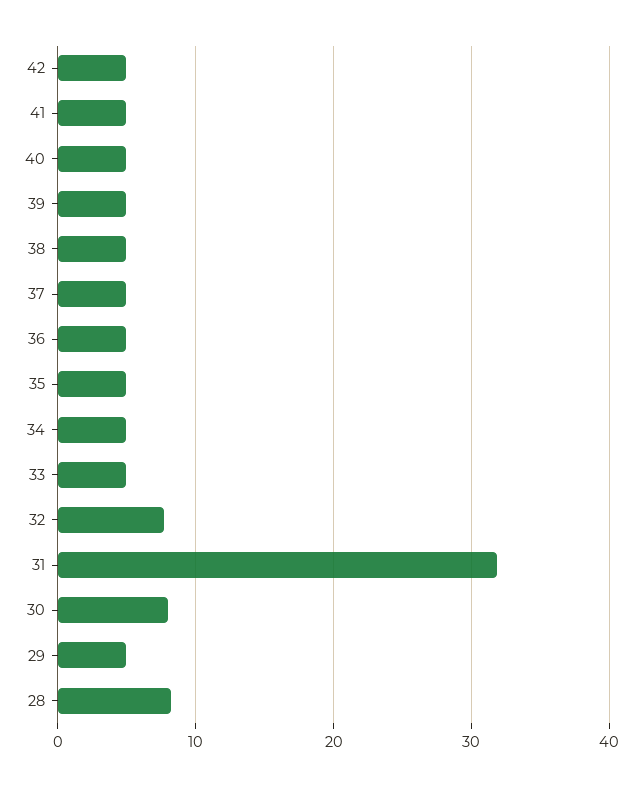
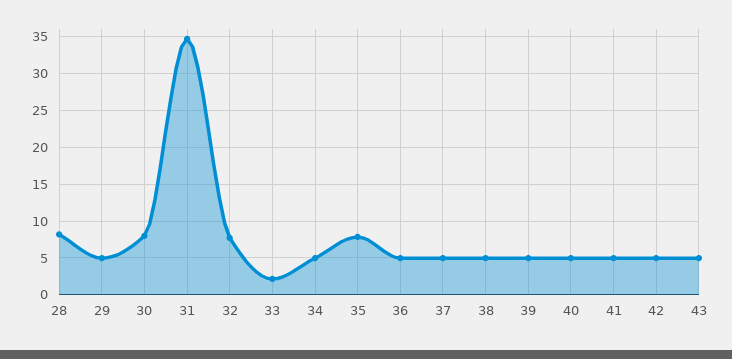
35: 5 -> 8
33: 5 -> 2
31: 32 -> 35
43: none -> 5

